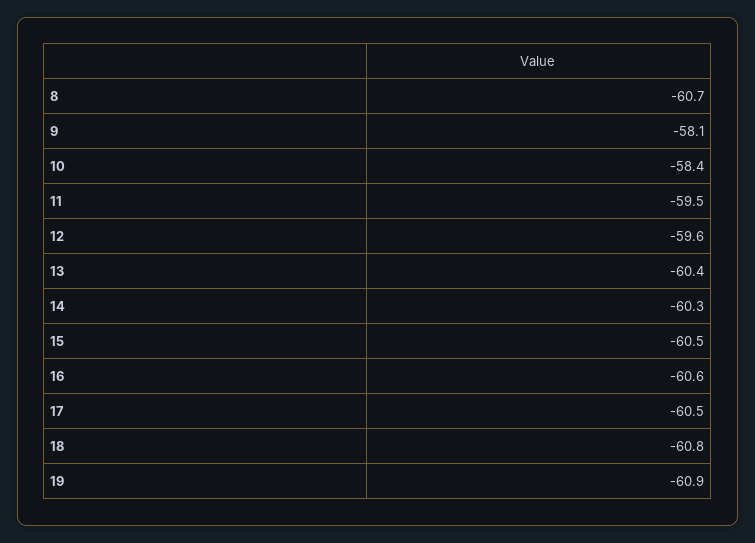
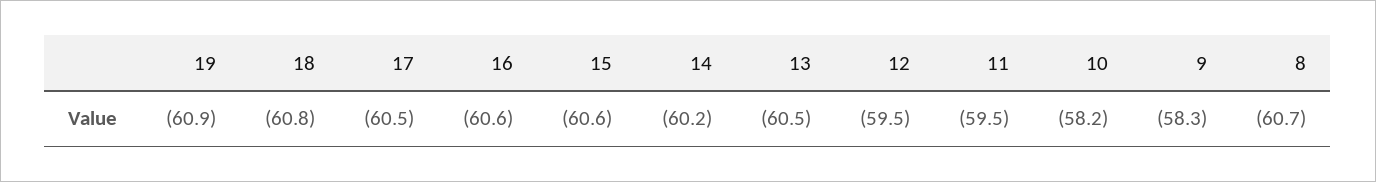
9: -58.1 -> -58.3
10: -58.4 -> -58.2
12: -59.6 -> -59.5
13: -60.4 -> -60.5
14: -60.3 -> -60.2
15: -60.5 -> -60.6

